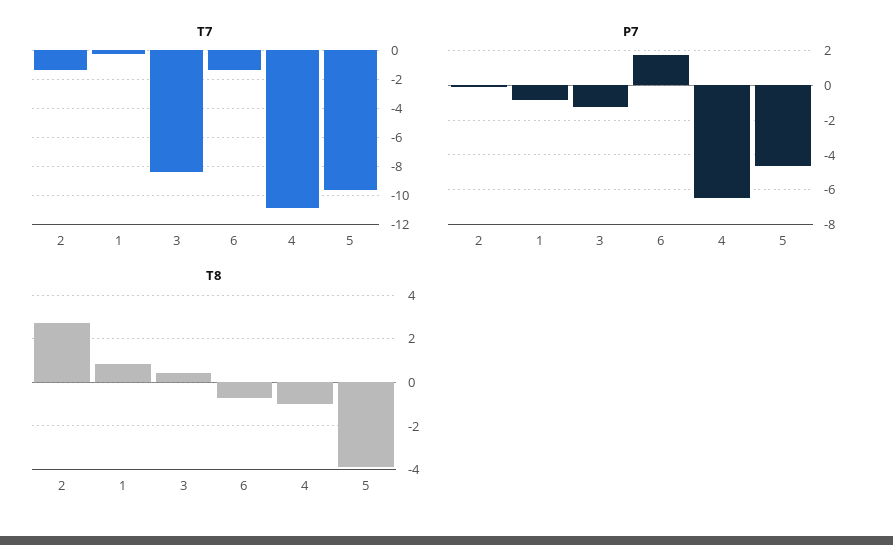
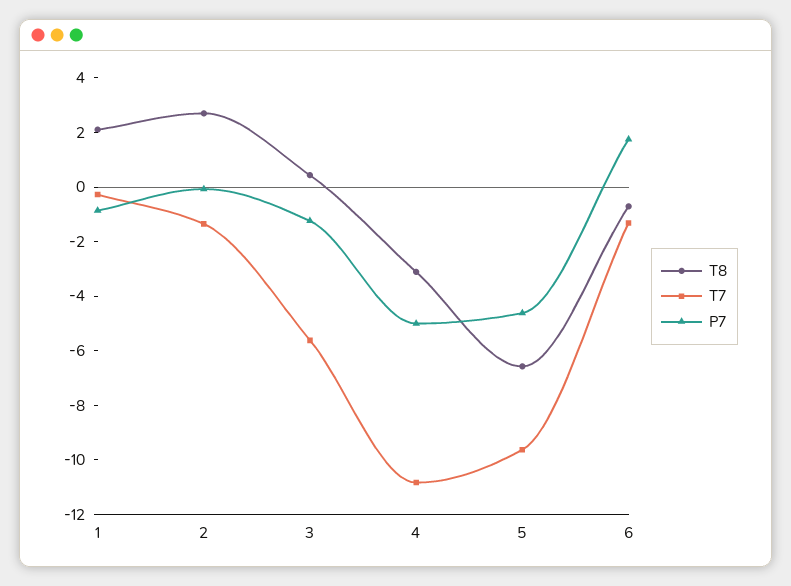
T7, 3: -8.5 -> -5.5
P7, 4: -6.5 -> -5
T8, 1: 1 -> 2
T8, 4: -1 -> -3
T8, 5: -4 -> -6.5

